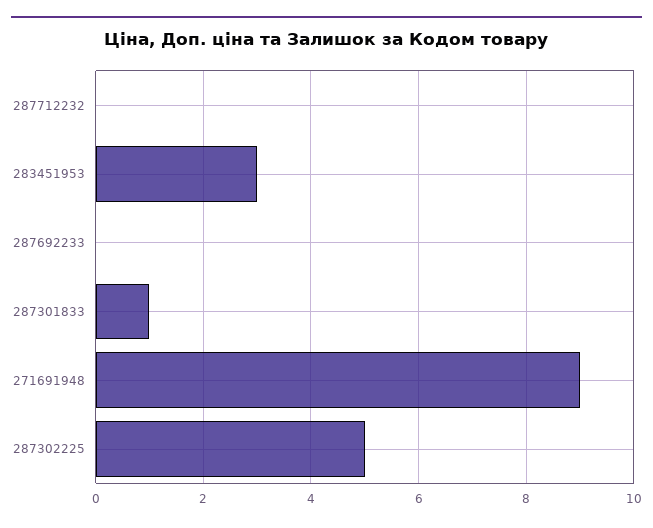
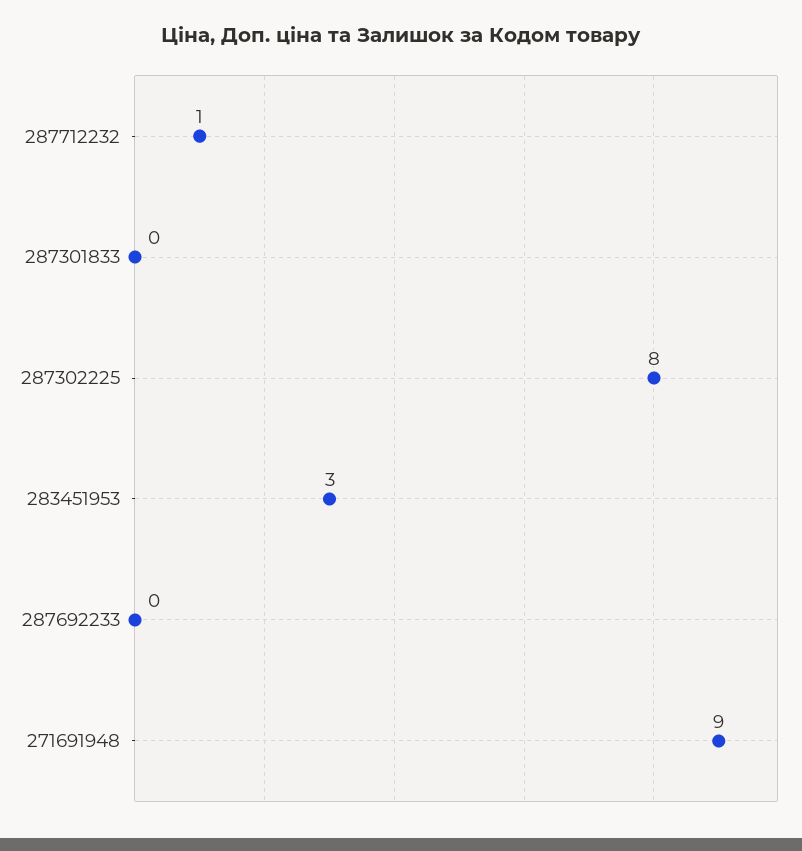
287712232: 0 -> 1
287301833: 1 -> 0
287302225: 5 -> 8

